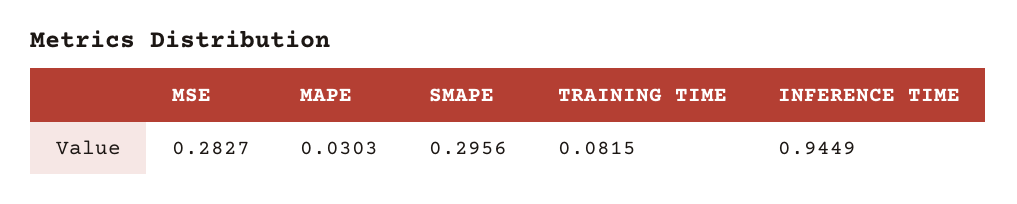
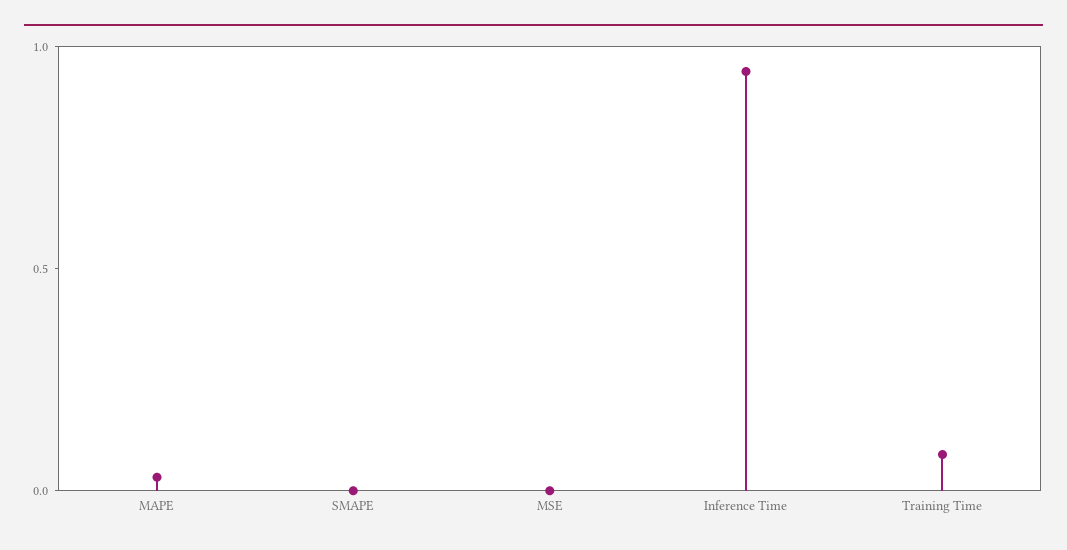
MSE: 0.2827 -> 0
SMAPE: 0.2956 -> 0

